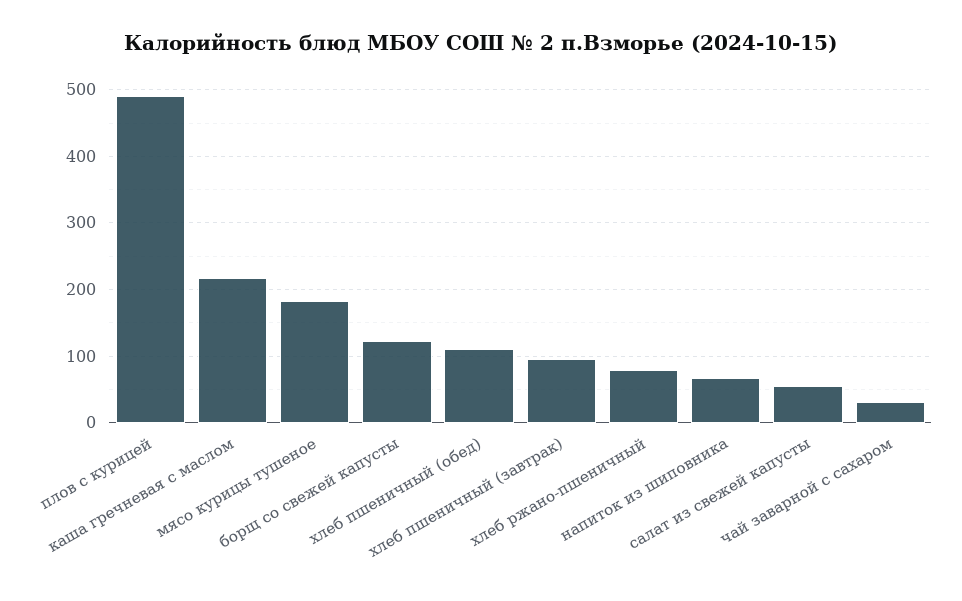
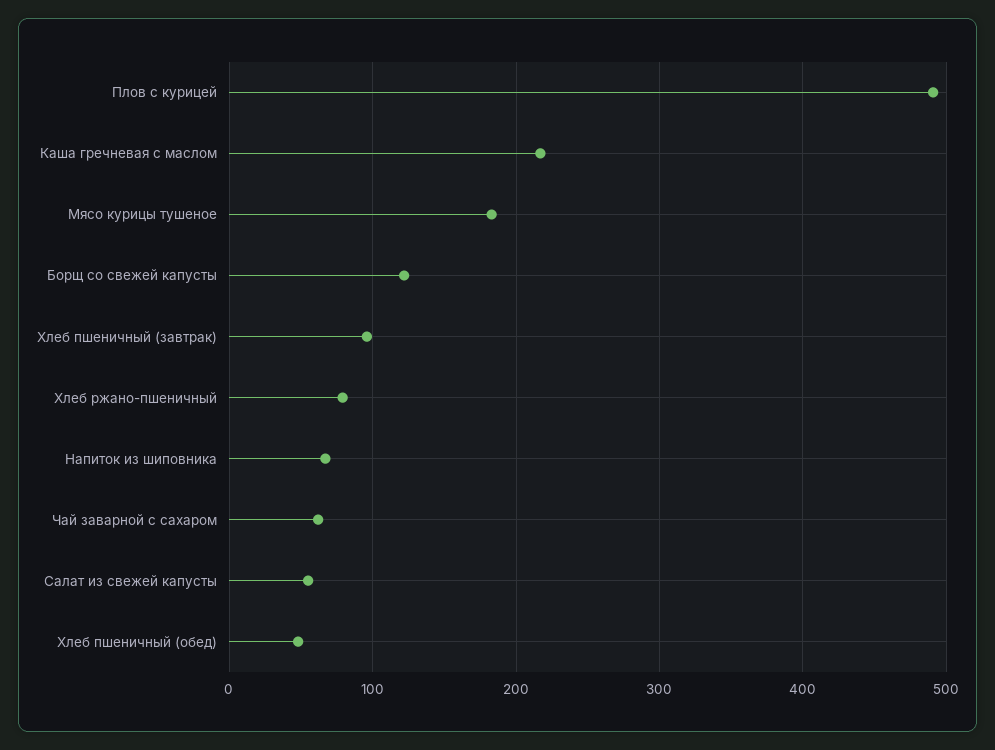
хлеб пшеничный (обед): 110 -> 50
чай заварной с сахаром: 30 -> 60

